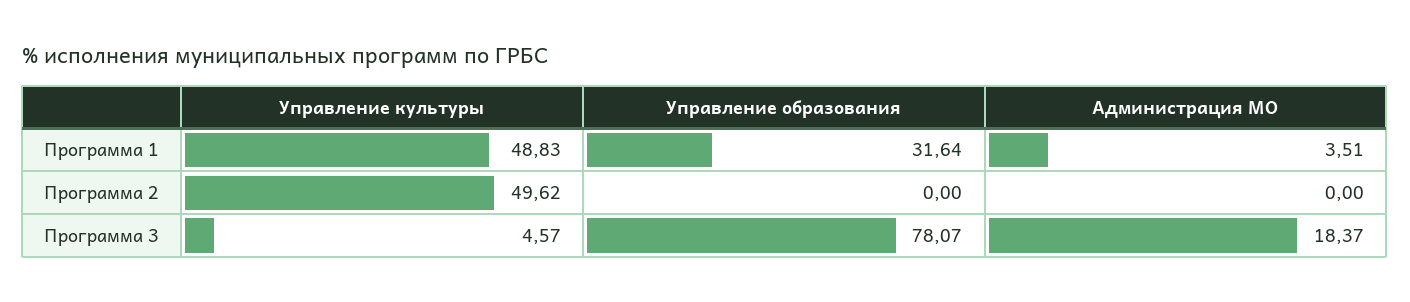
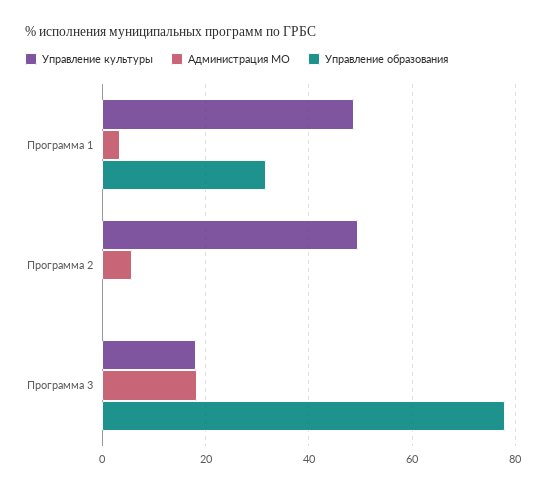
Администрация МО, Программа 2: 0 -> 6
Управление культуры, Программа 3: 4.57 -> 18

